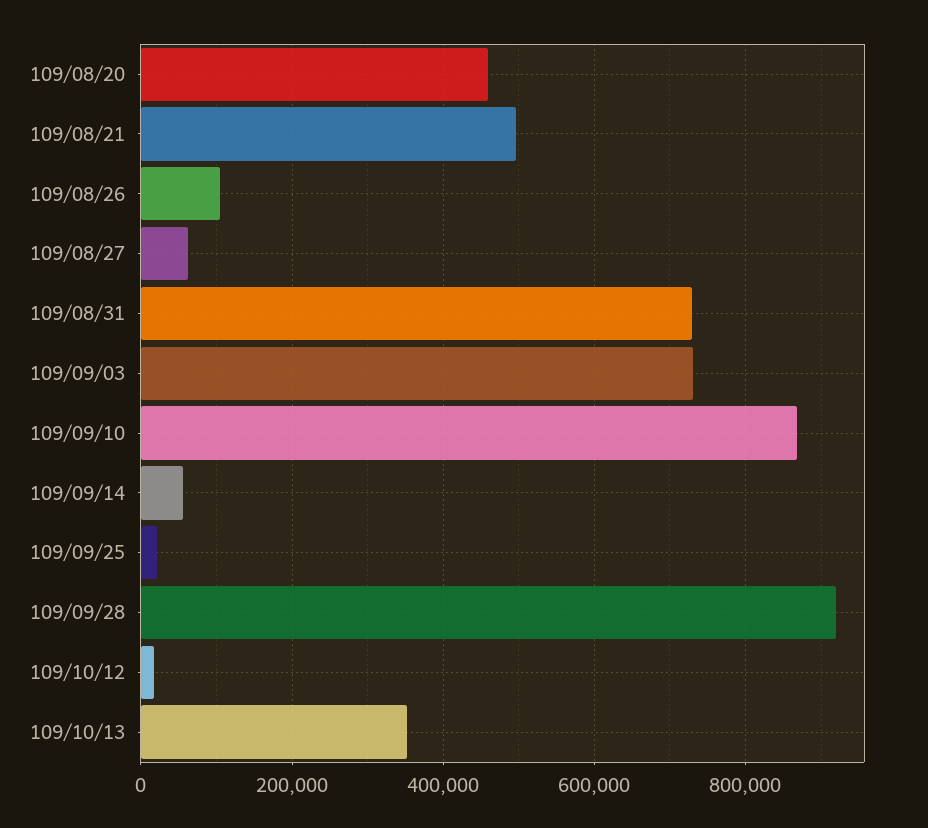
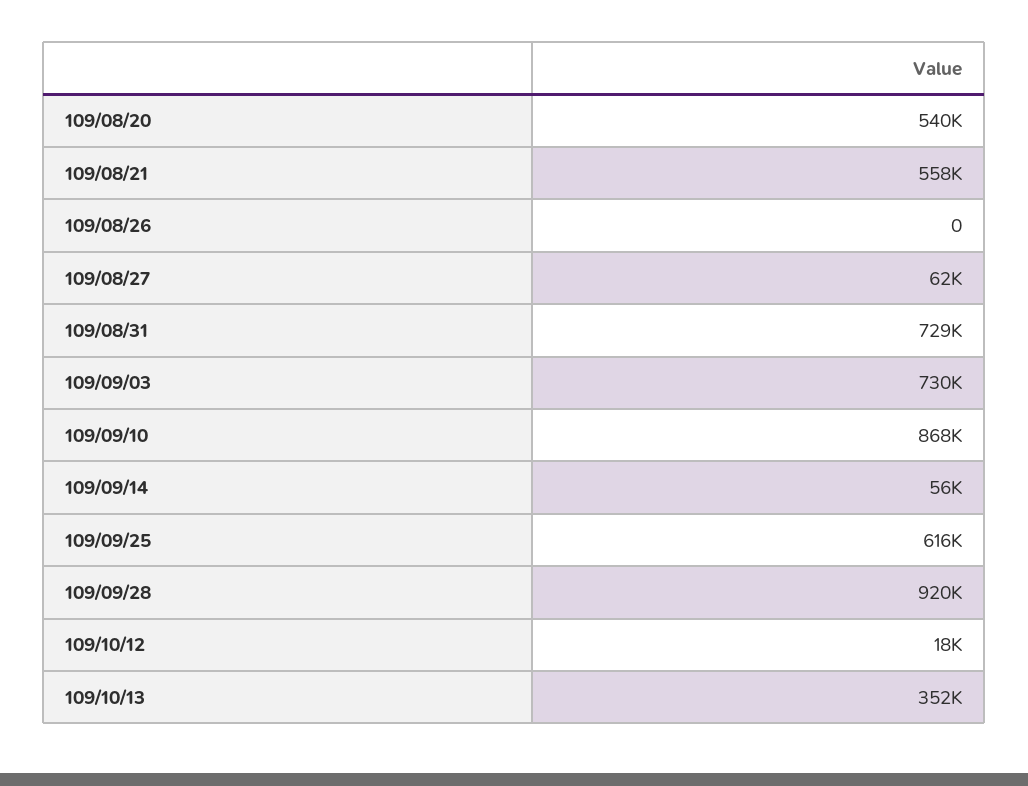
109/08/20: 460000 -> 540000
109/08/21: 500000 -> 558000
109/08/26: 100000 -> 0
109/09/25: 20000 -> 616000

